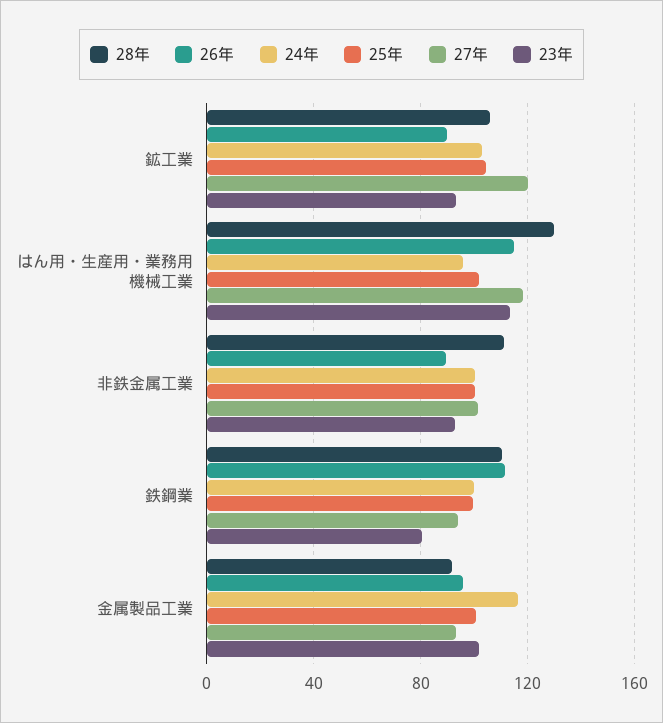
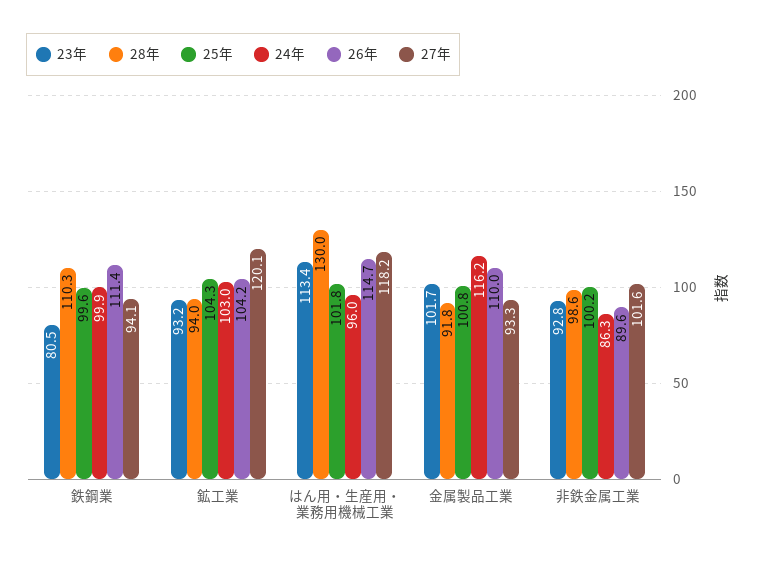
28年, 鉱工業: 105 -> 94
26年, 鉱工業: 90 -> 104.2
28年, 非鉄金属工業: 110 -> 98.6
24年, 非鉄金属工業: 100 -> 86.3
26年, 金属製品工業: 95 -> 110

